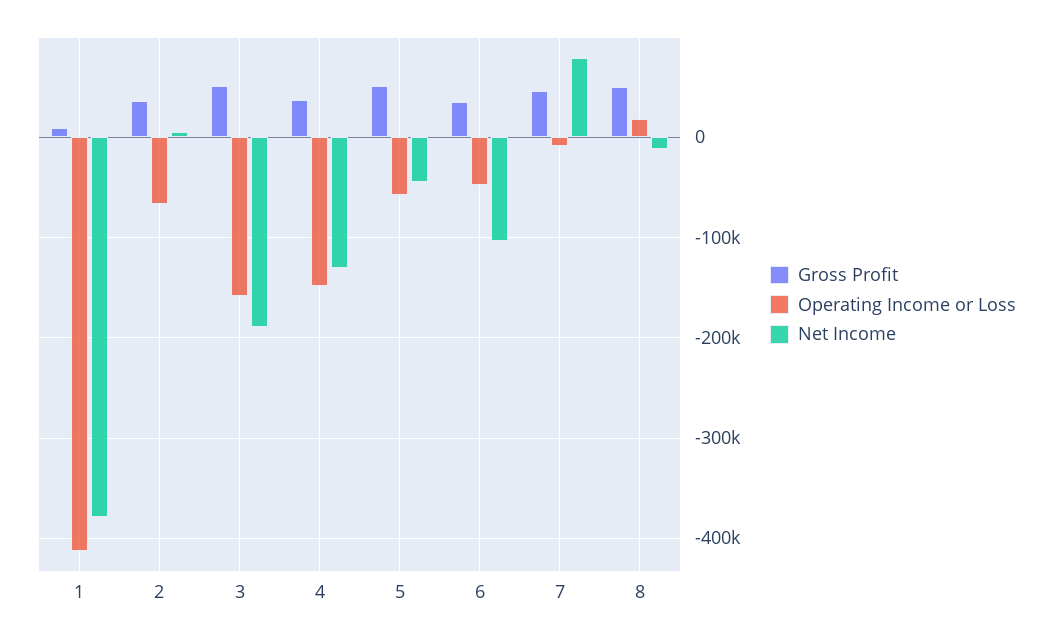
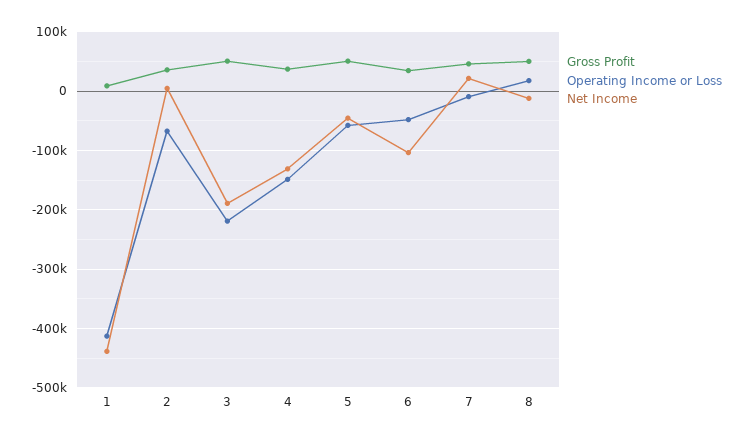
Net Income, 1: -380000 -> -440000
Operating Income or Loss, 3: -160000 -> -220000
Net Income, 7: 80000 -> 20000

